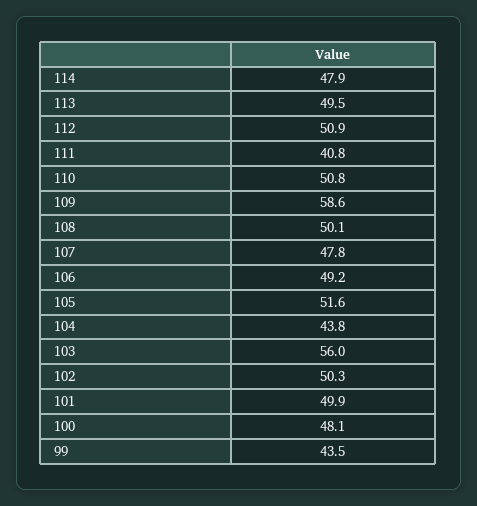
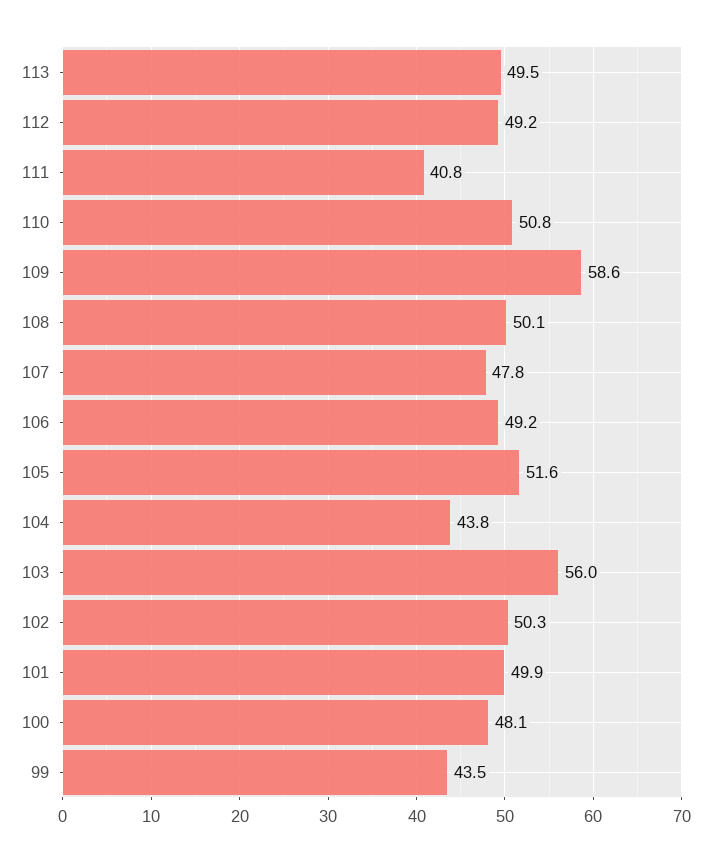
114: 47.9 -> none
112: 50.9 -> 49.2

